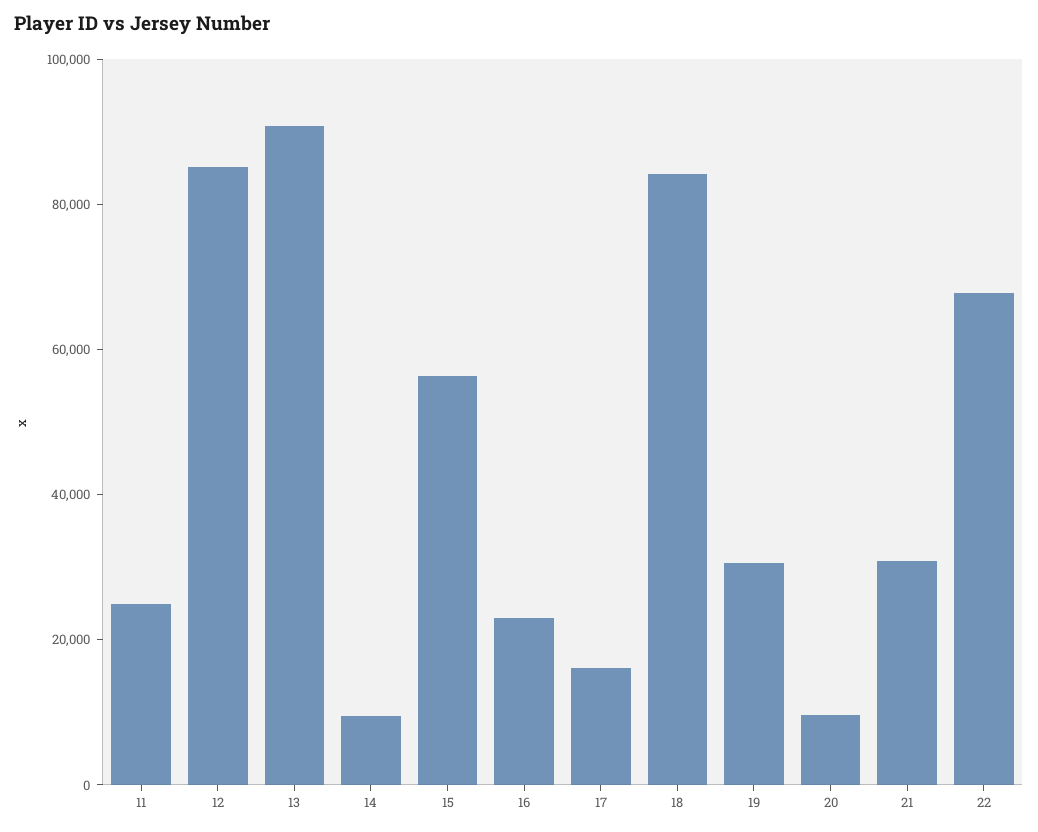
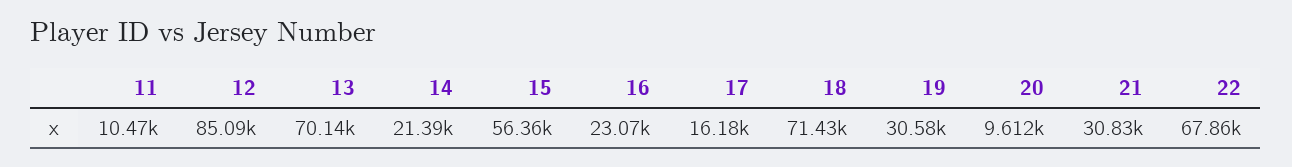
11: 25000 -> 10470
13: 90000 -> 70140
14: 10000 -> 21390
18: 85000 -> 71430

